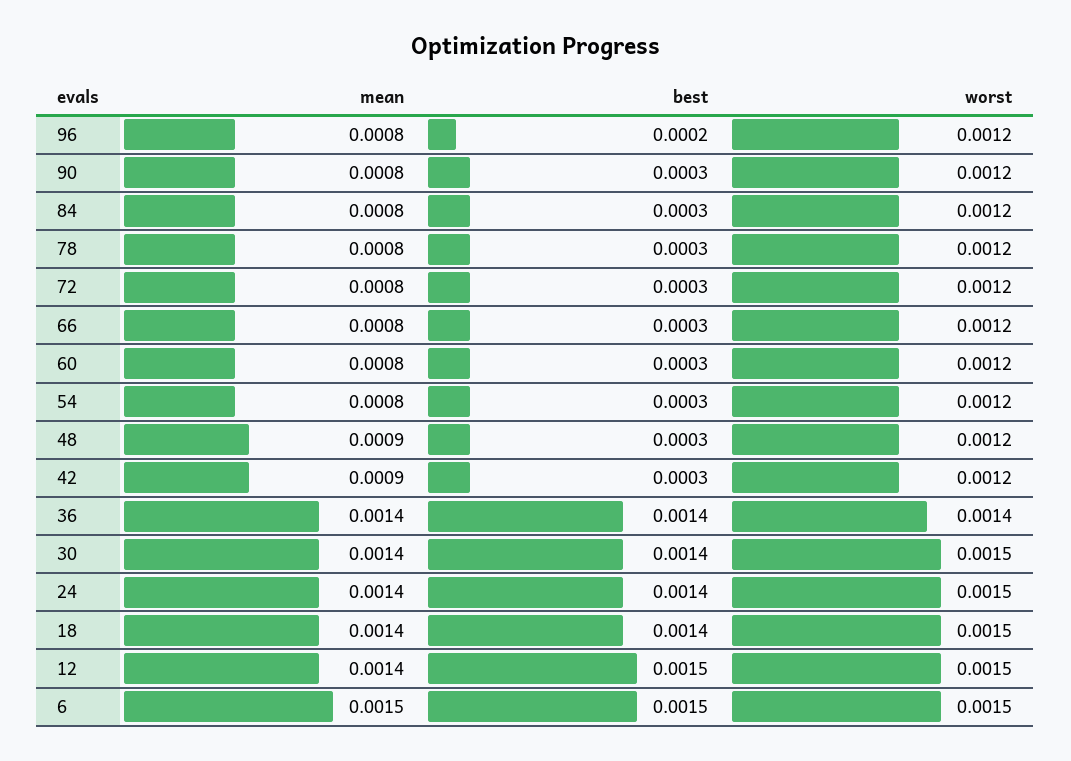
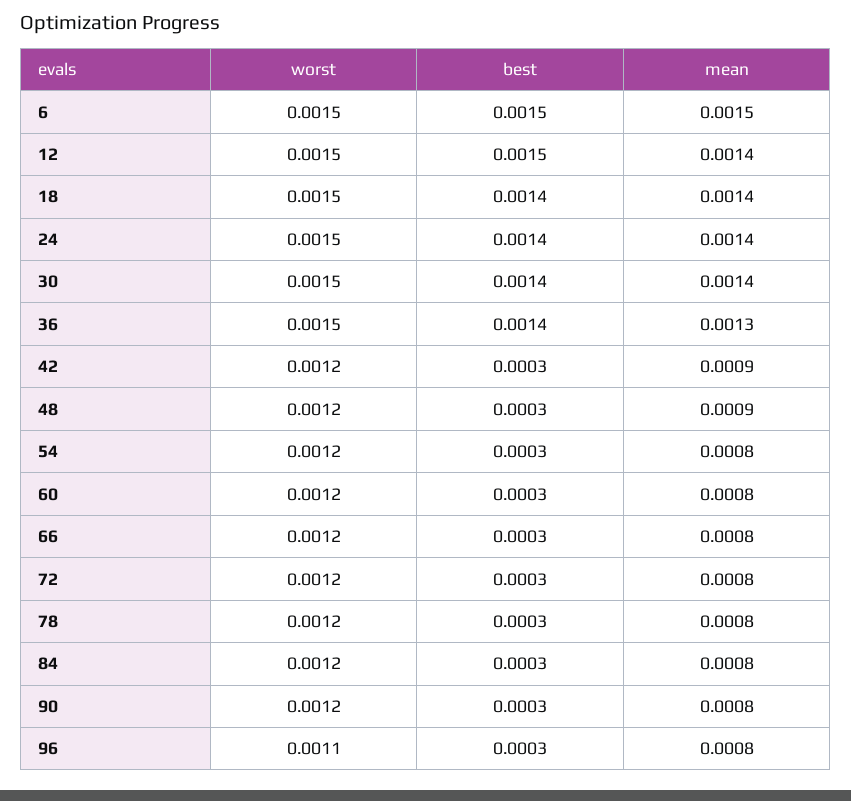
best, 96: 0.0002 -> 0.0003
worst, 96: 0.0012 -> 0.0011
mean, 36: 0.0014 -> 0.0013
worst, 36: 0.0014 -> 0.0015

